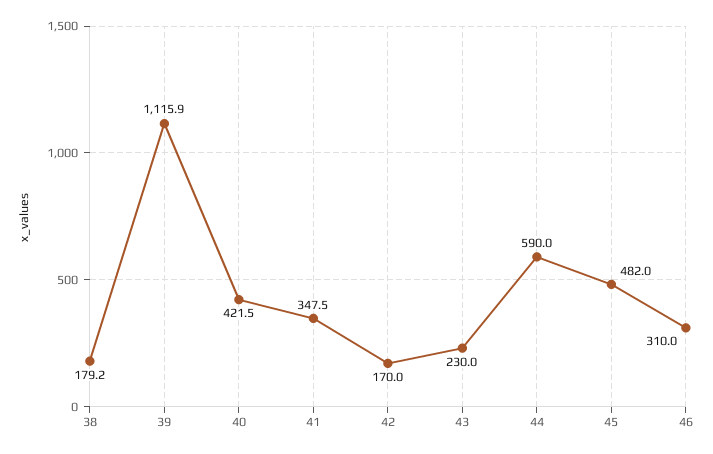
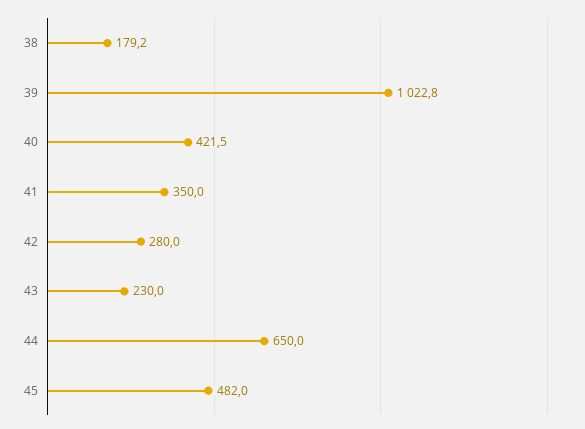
39: 1115.9 -> 1022.8
41: 347.5 -> 350
42: 170 -> 280
44: 590 -> 650
46: 310 -> none

